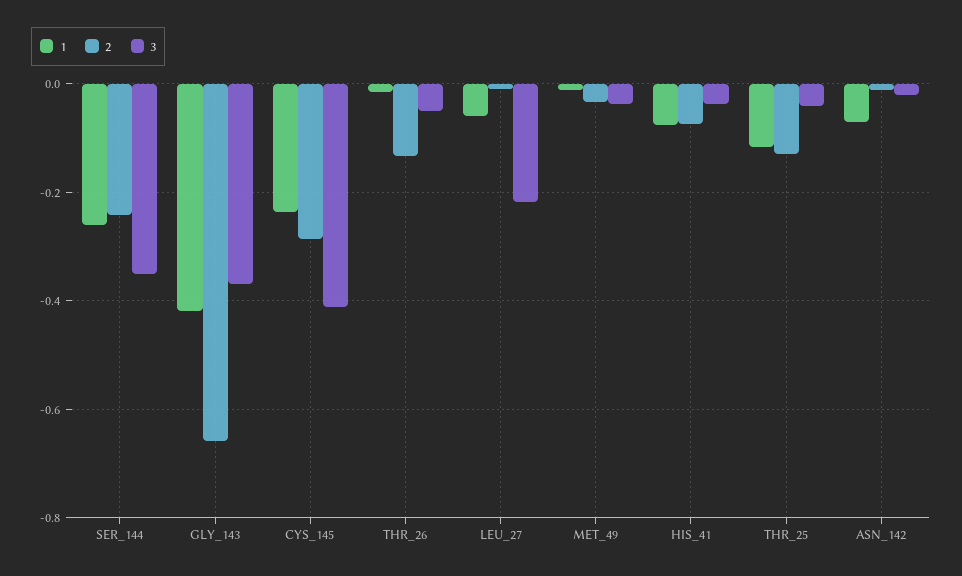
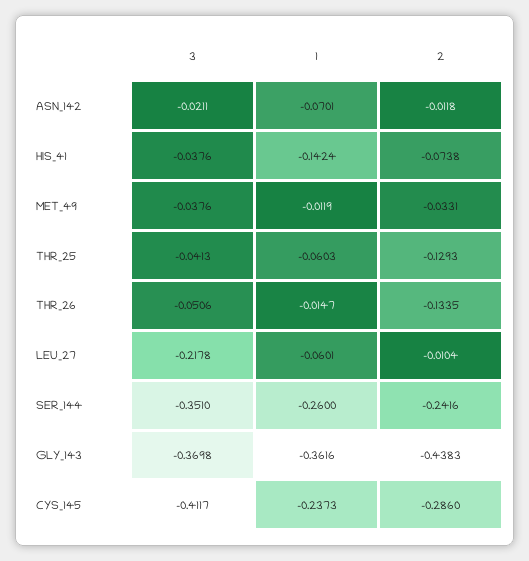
1, GLY_143: -0.42 -> -0.3616
2, GLY_143: -0.66 -> -0.4383
1, HIS_41: -0.08 -> -0.1424
1, THR_25: -0.12 -> -0.0603

